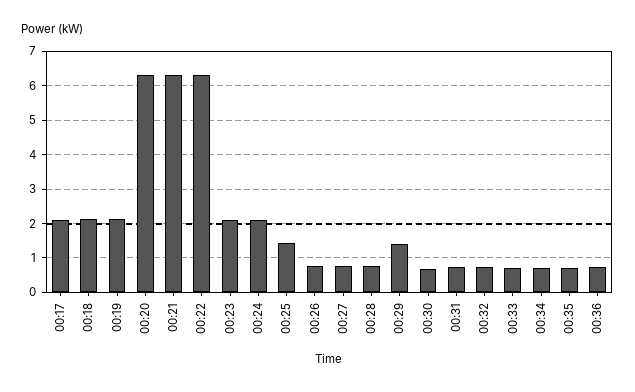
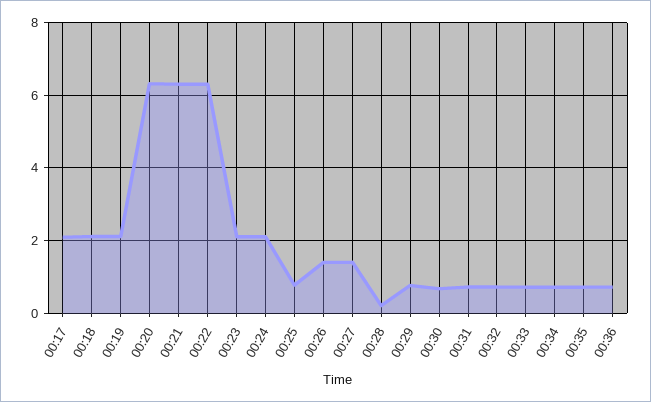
00:25: 1.4 -> 0.8
00:26: 0.8 -> 1.4
00:27: 0.8 -> 1.4
00:28: 0.8 -> 0.2
00:29: 1.4 -> 0.8

